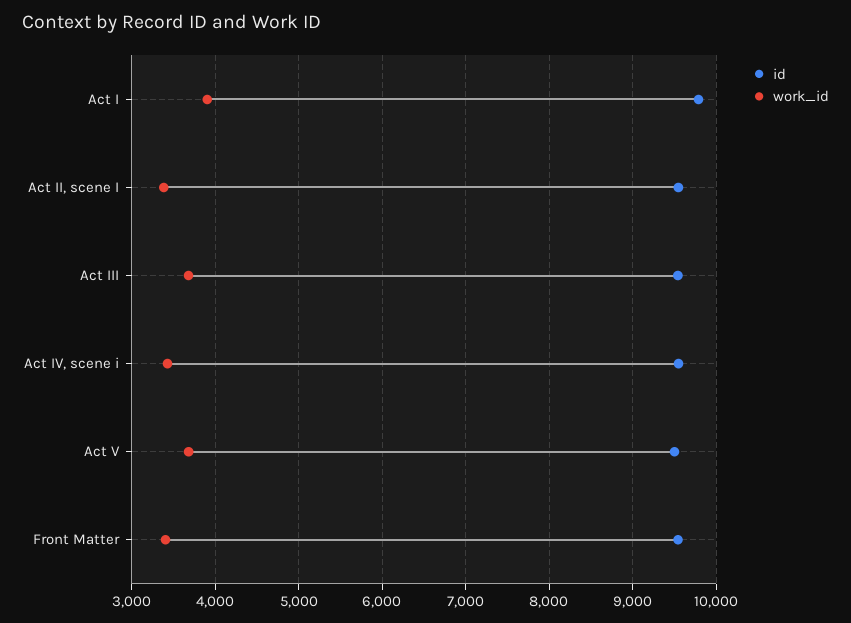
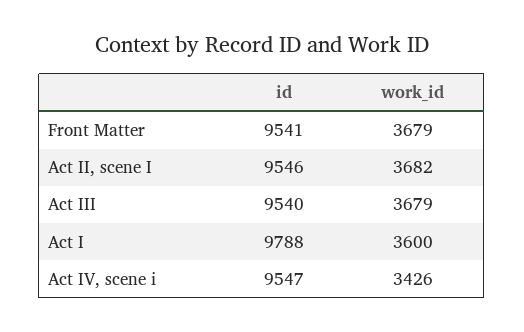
work_id, Act I: 3900 -> 3600
work_id, Act II, scene I: 3400 -> 3682
id, Act V: 9500 -> none
work_id, Act V: 3700 -> none
work_id, Front Matter: 3400 -> 3679

